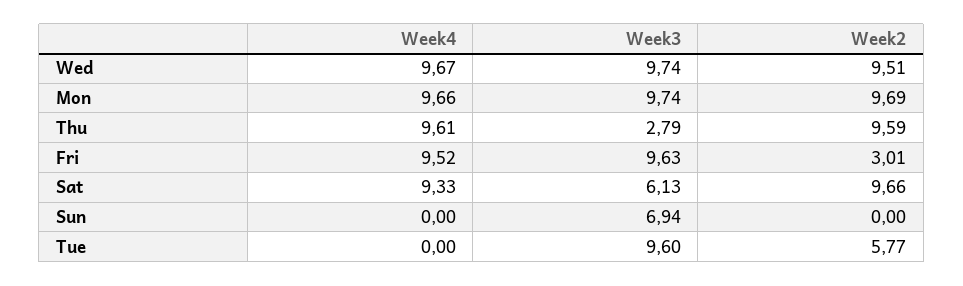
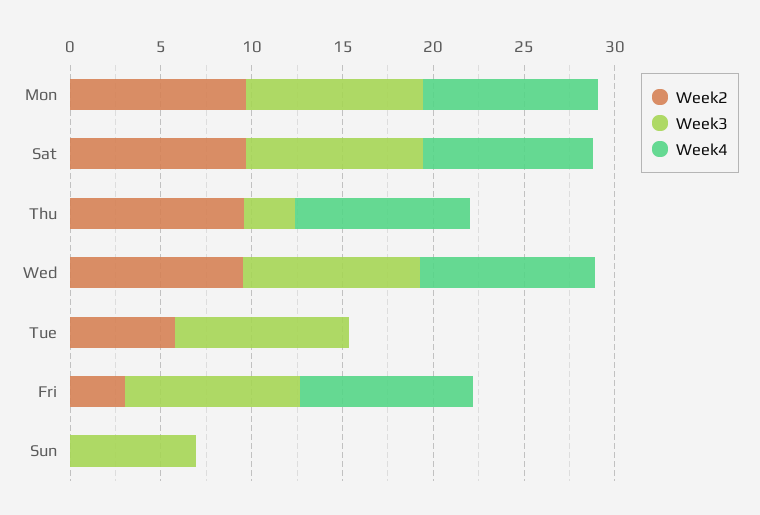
Week3, Sat: 6.13 -> 10

